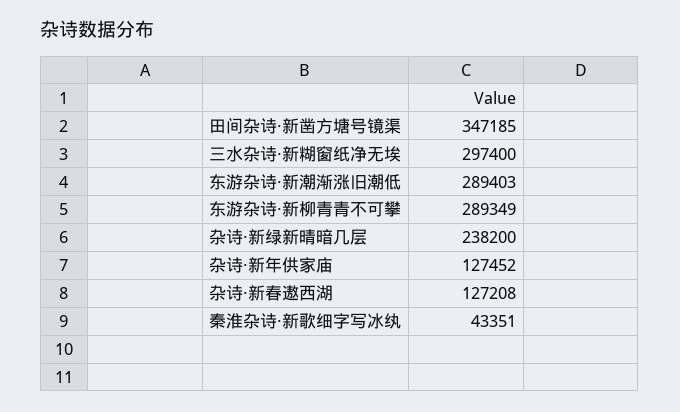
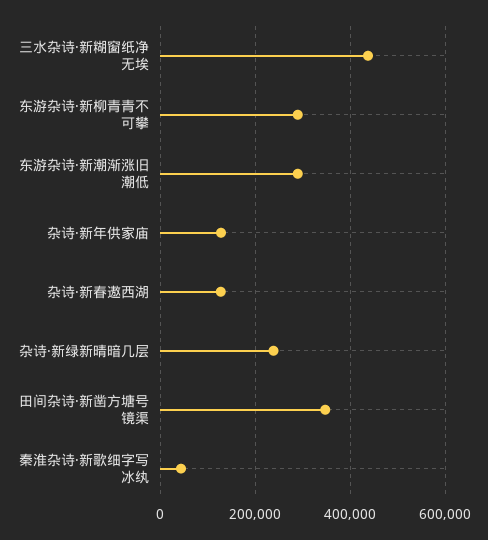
三水杂诗·新糊窗纸净无埃: 297400 -> 440000

